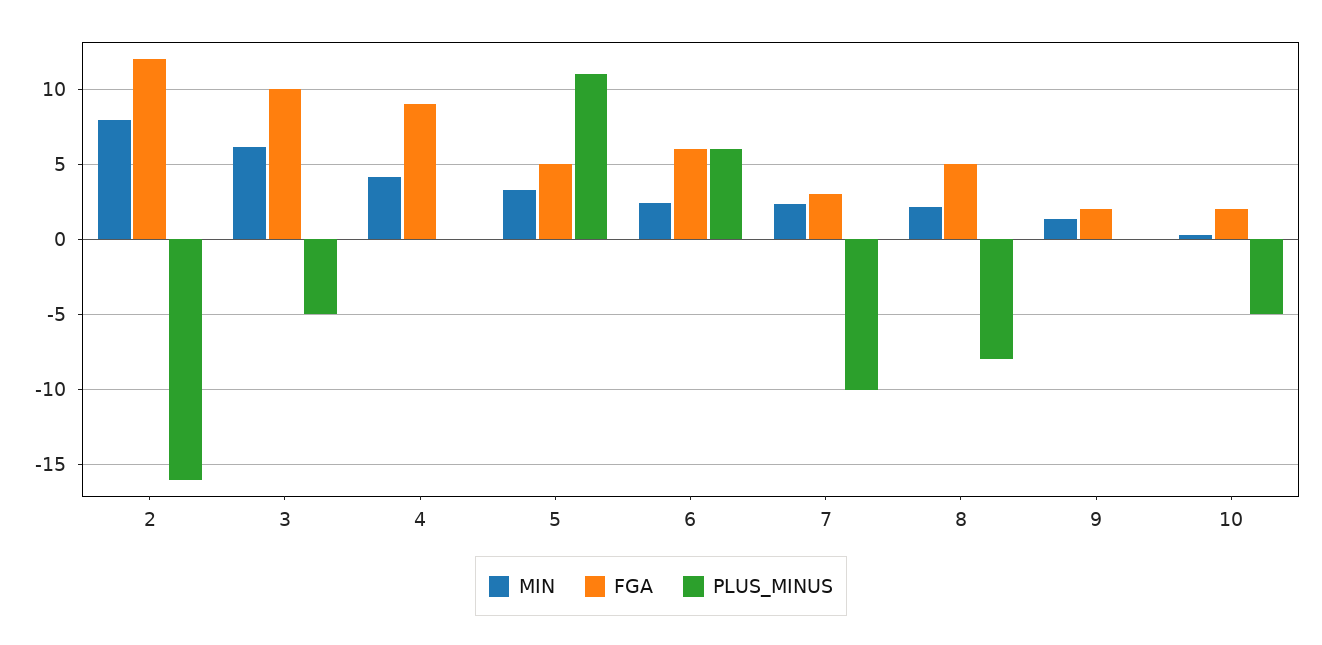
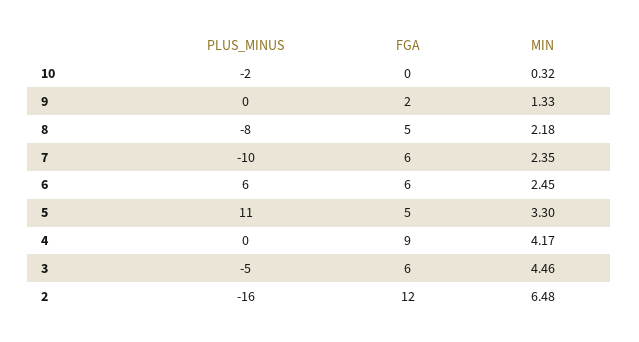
MIN, 2: 8 -> 6.48
MIN, 3: 6 -> 4.46
FGA, 3: 10 -> 6
FGA, 7: 3 -> 6
FGA, 10: 2 -> 0
PLUS_MINUS, 10: -5 -> -2

